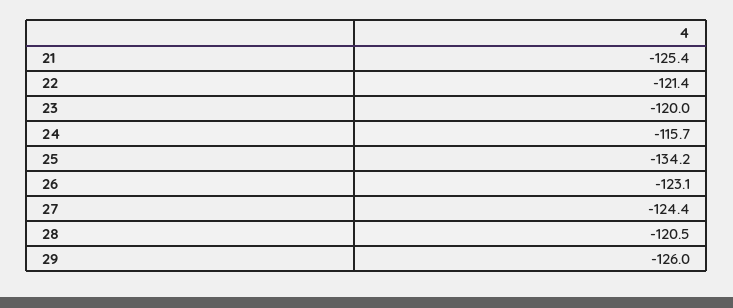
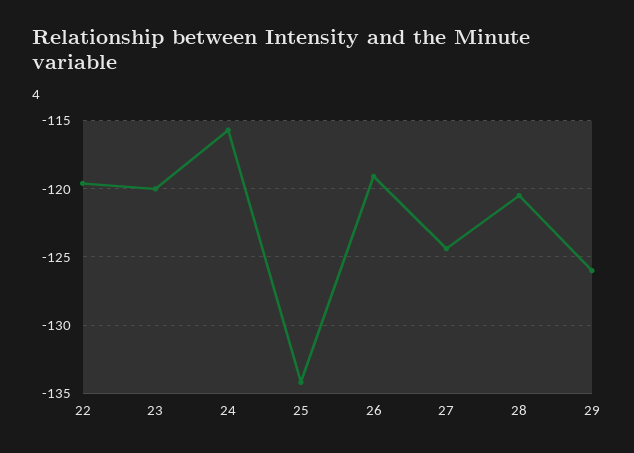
21: -125.4 -> none
22: -121.4 -> -119.5
26: -123.1 -> -119

